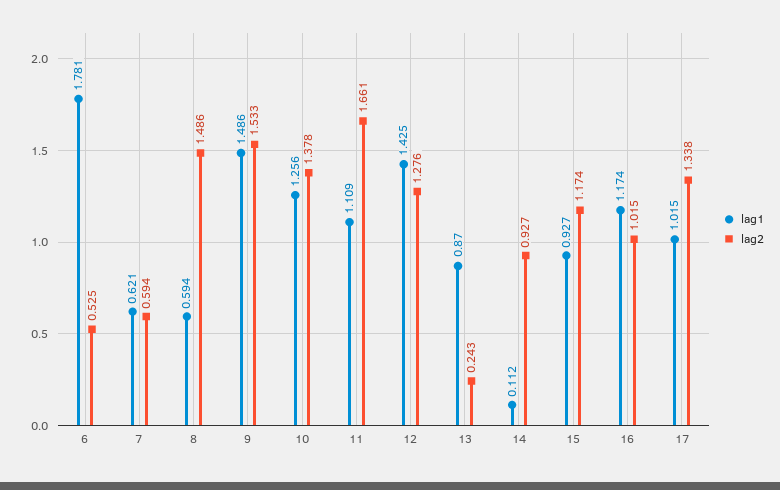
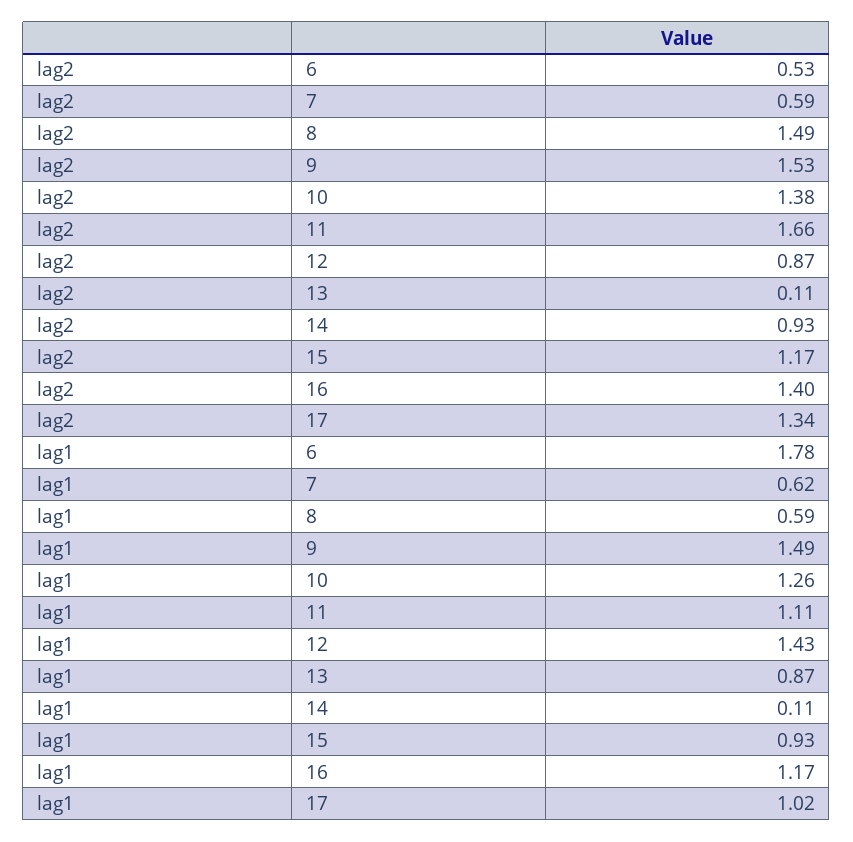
lag2, 12: 1.276 -> 0.87
lag2, 13: 0.243 -> 0.11
lag2, 16: 1.015 -> 1.4

